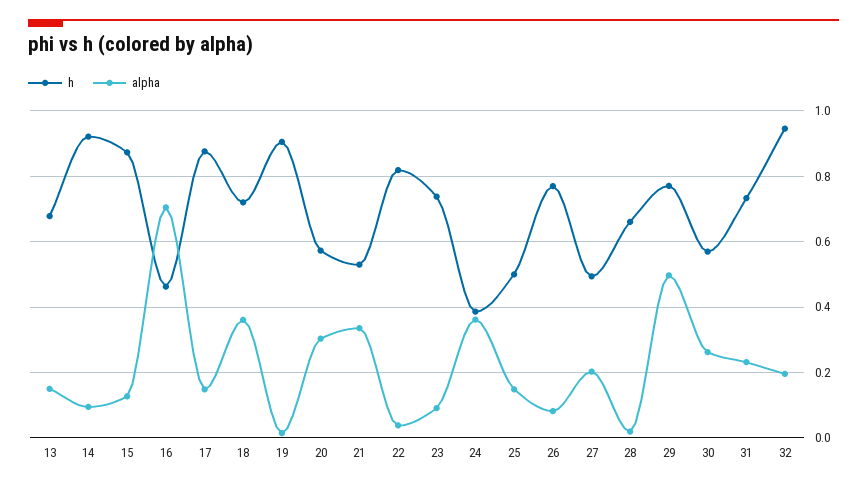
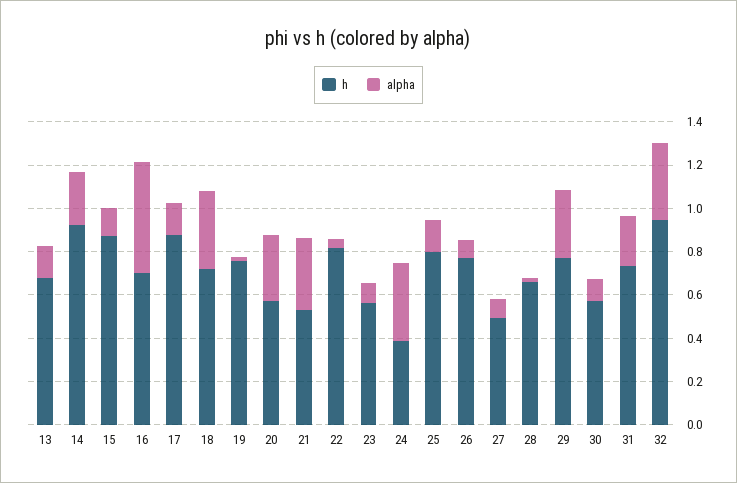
alpha, 14: 0.1 -> 0.25
h, 16: 0.46 -> 0.7
alpha, 16: 0.7 -> 0.5
h, 19: 0.9 -> 0.75
h, 23: 0.74 -> 0.55
h, 25: 0.5 -> 0.8
alpha, 27: 0.2 -> 0.1
alpha, 29: 0.5 -> 0.3
alpha, 30: 0.26 -> 0.1
alpha, 32: 0.2 -> 0.35

